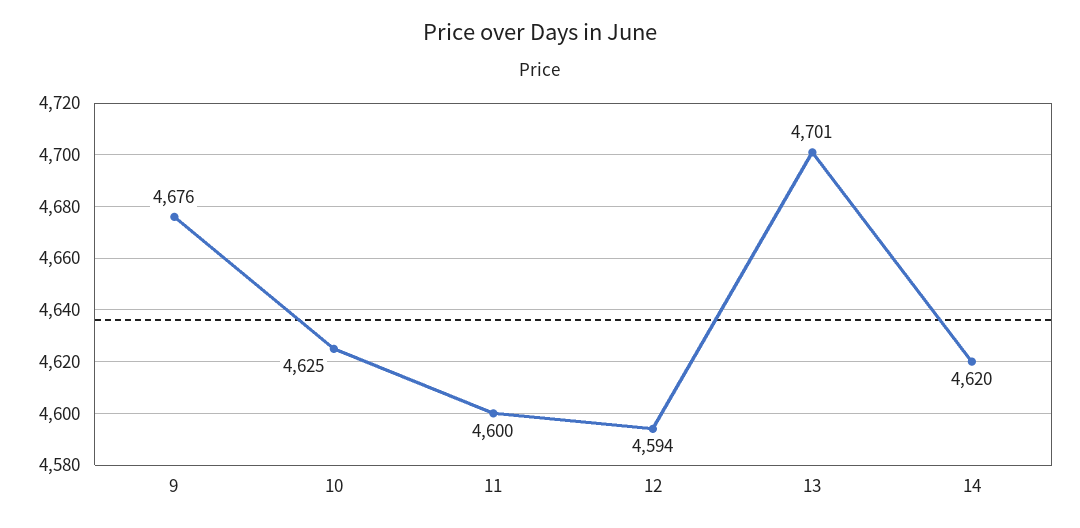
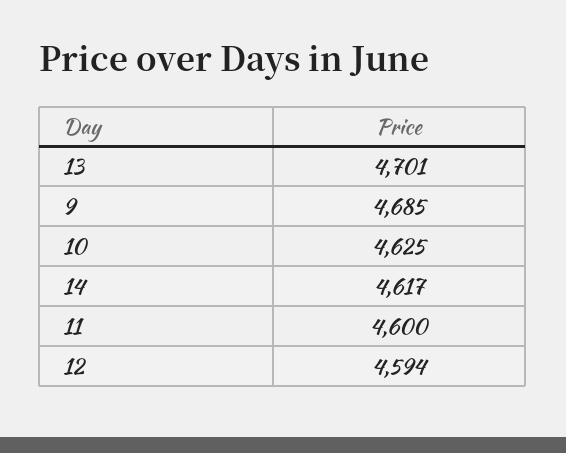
9: 4676 -> 4685
14: 4620 -> 4617

